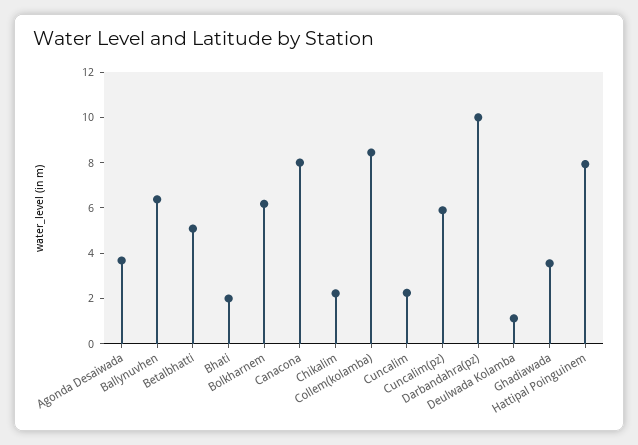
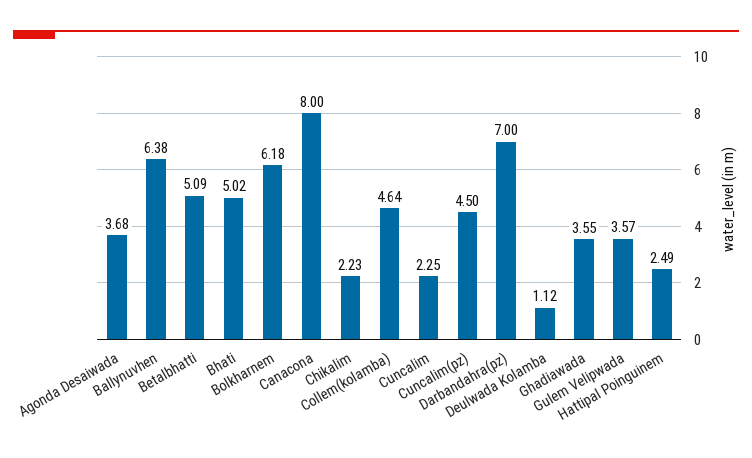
Bhati: 2 -> 5.02
Collem(kolamba): 8.5 -> 4.64
Cuncalim(pz): 6 -> 4.5
Darbandahra(pz): 10 -> 7
Hattipal Poinguinem: 8 -> 2.49
Gulem Velipwada: none -> 3.57

